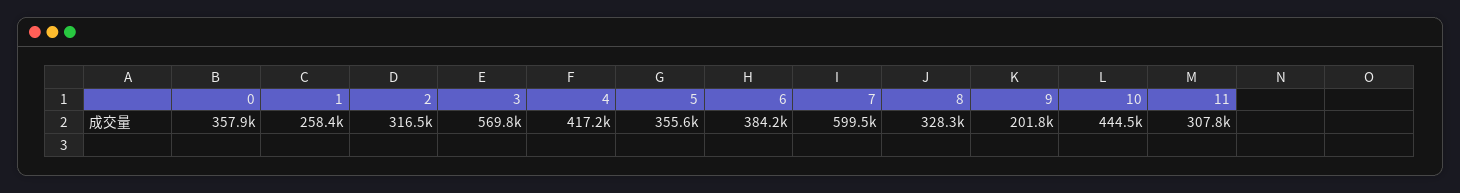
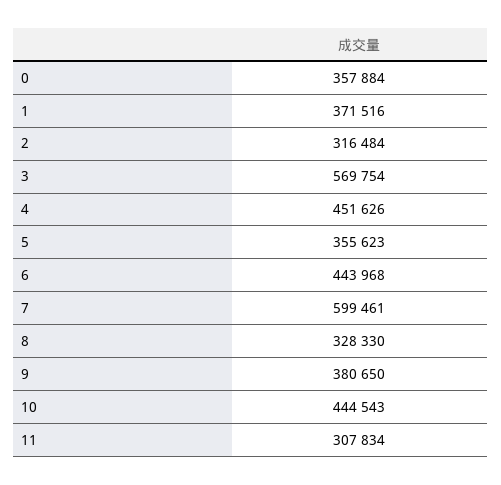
1: 258400 -> 371516
4: 417200 -> 451626
6: 384200 -> 443968
9: 201800 -> 380650

